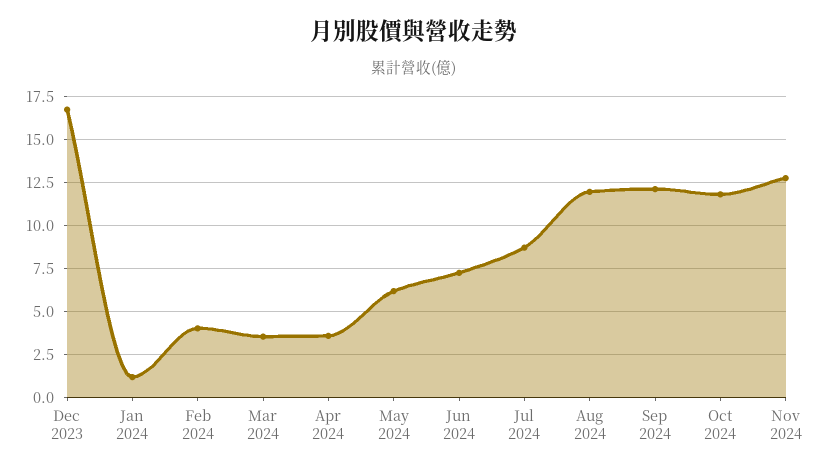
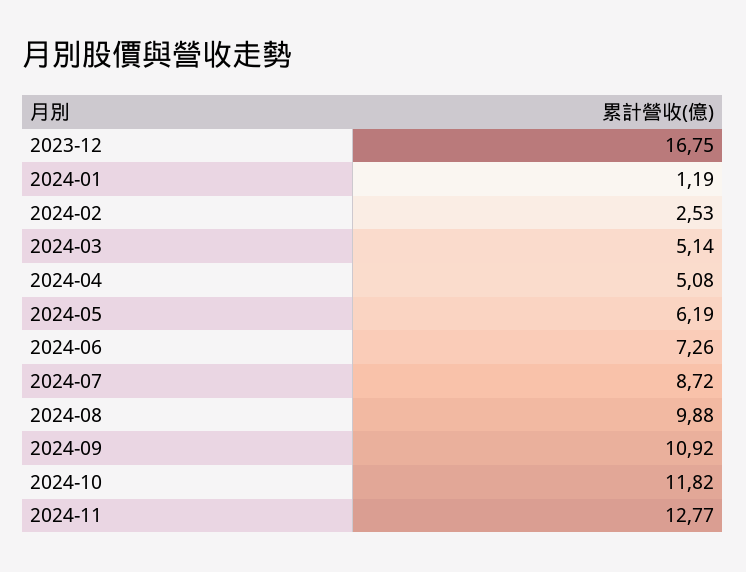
Feb 2024: 4 -> 2.53
Mar 2024: 3.5 -> 5.14
Apr 2024: 3.5 -> 5.08
Aug 2024: 12 -> 9.88
Sep 2024: 12 -> 10.92

